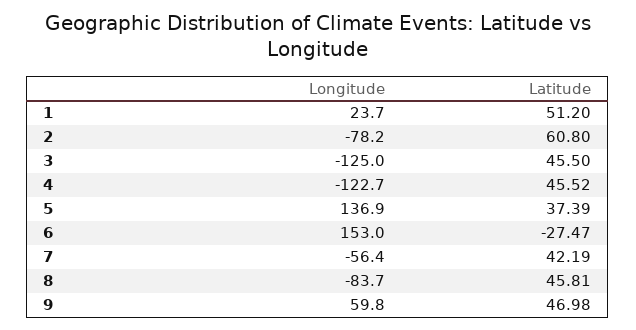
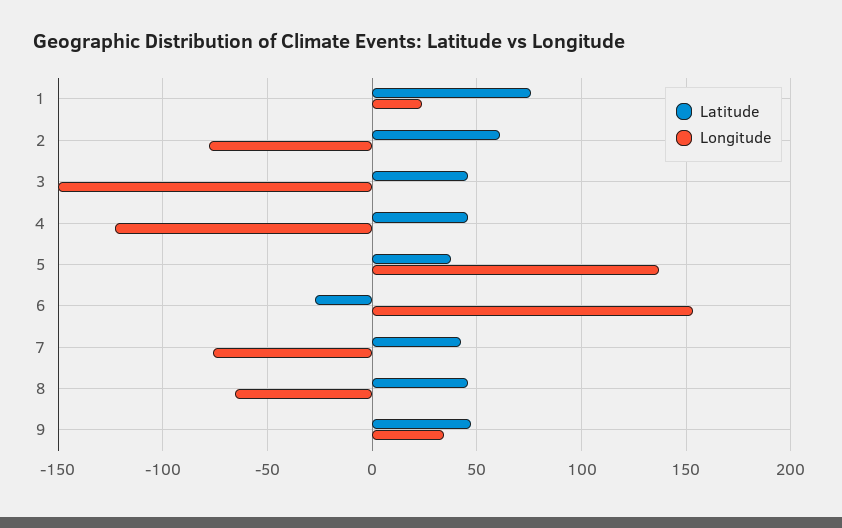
Latitude, 1: 51.2 -> 75
Longitude, 3: -125 -> -150
Longitude, 7: -56.4 -> -75
Longitude, 8: -83.7 -> -65
Longitude, 9: 59.8 -> 35

